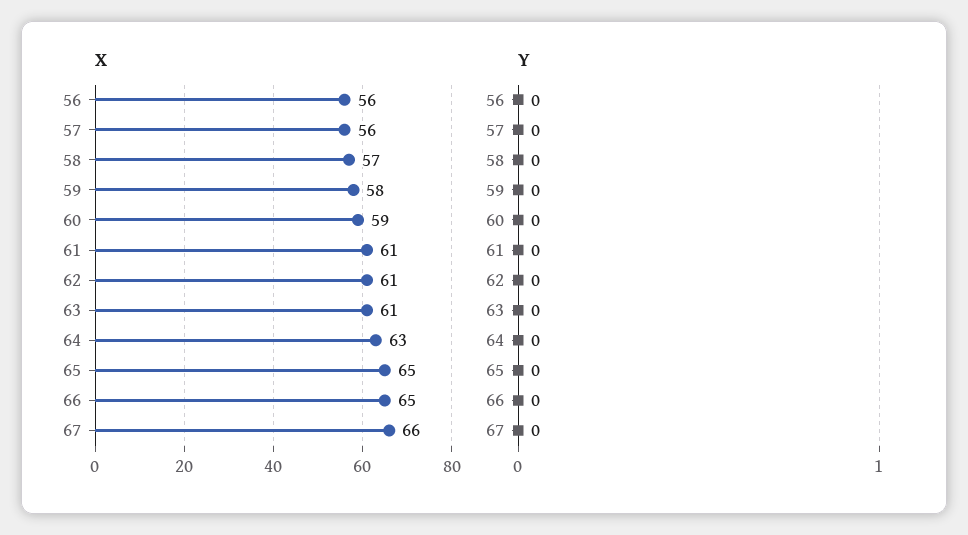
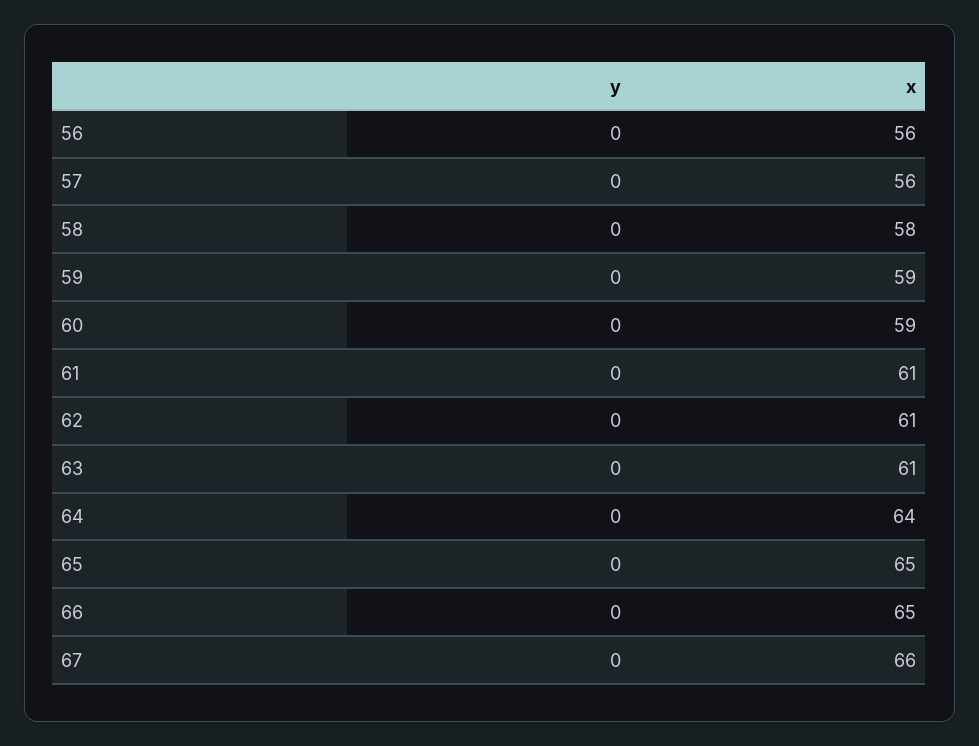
X, 58: 57 -> 58
X, 59: 58 -> 59
X, 64: 63 -> 64

